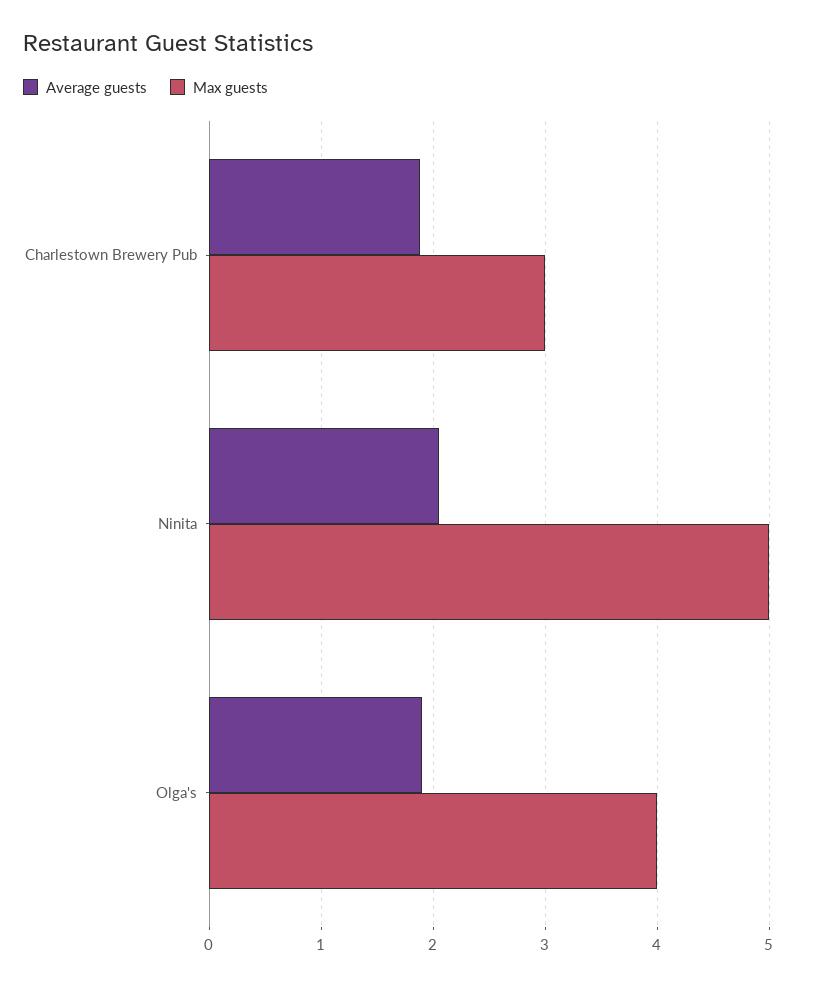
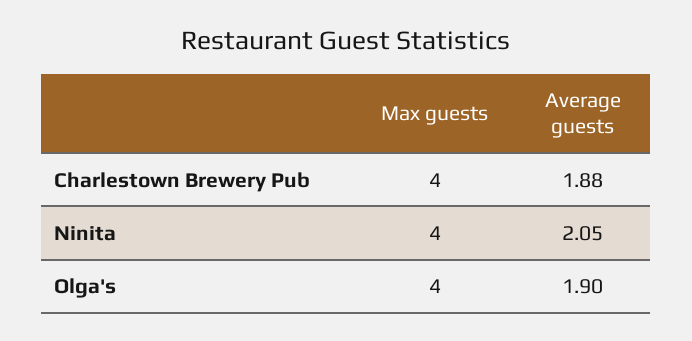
Max guests, Charlestown Brewery Pub: 3 -> 4
Max guests, Ninita: 5 -> 4

